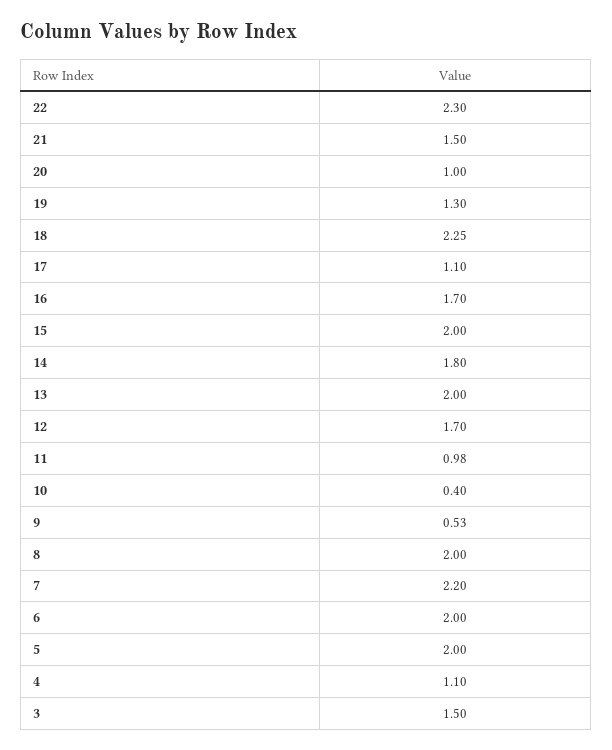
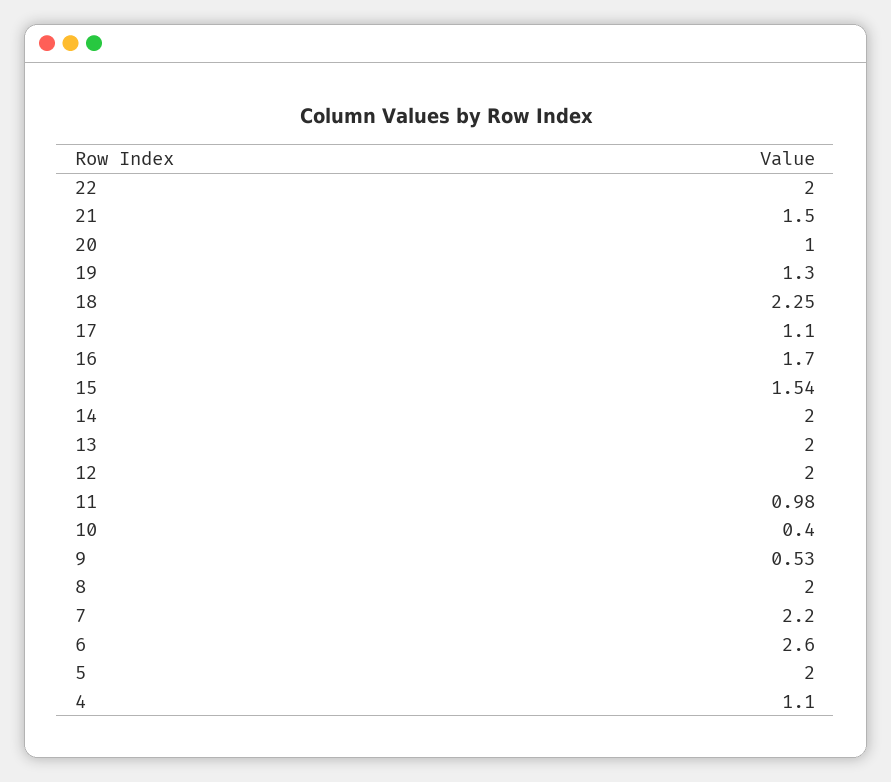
22: 2.3 -> 2
15: 2 -> 1.54
14: 1.8 -> 2
12: 1.7 -> 2
6: 2 -> 2.6
3: 1.5 -> none

